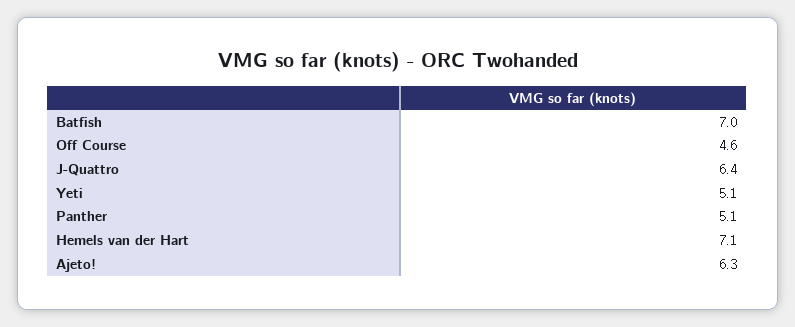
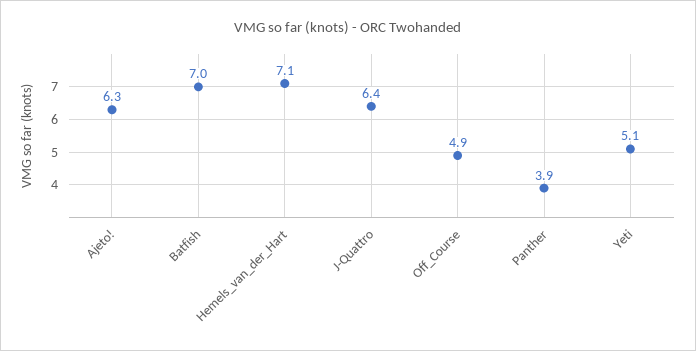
Off Course: 4.6 -> 4.9
Panther: 5.1 -> 3.9

